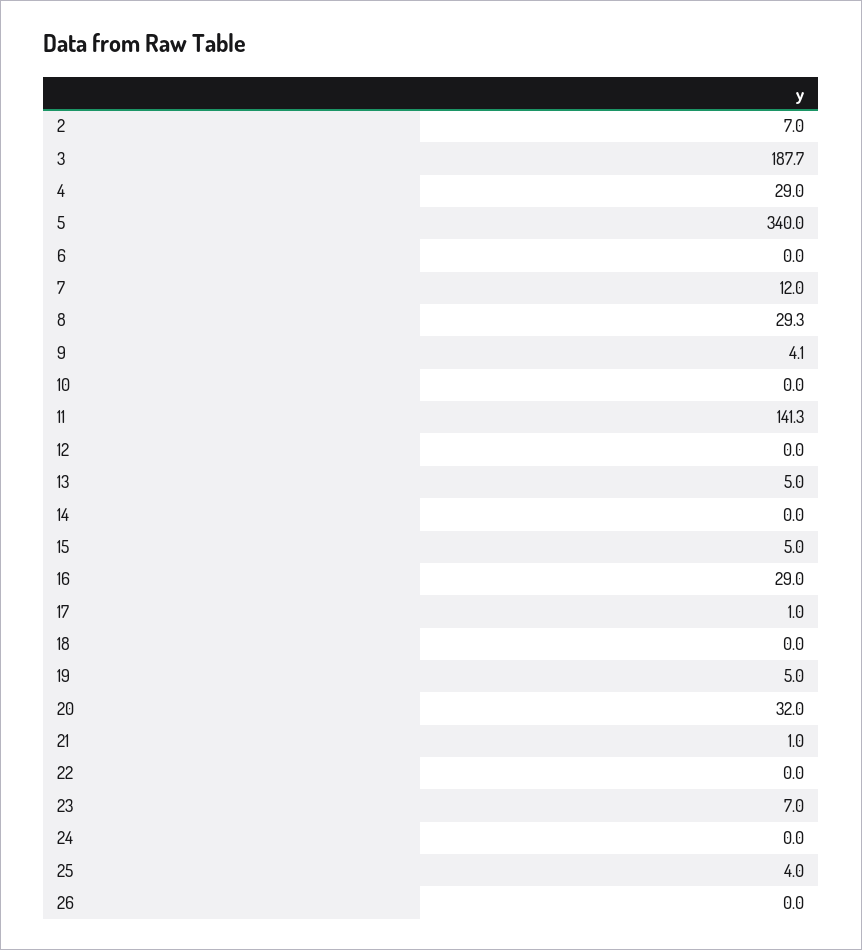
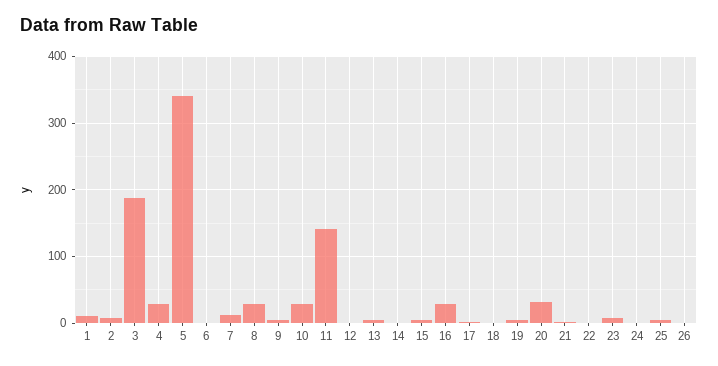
10: 0 -> 30
1: none -> 10

